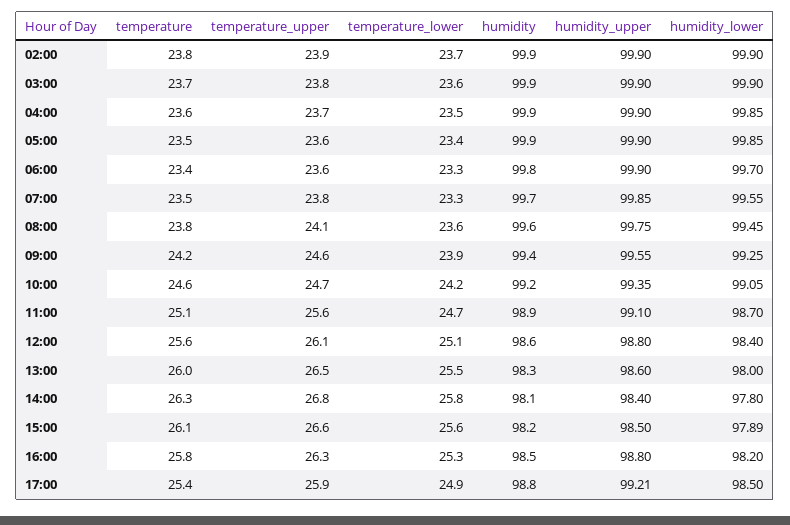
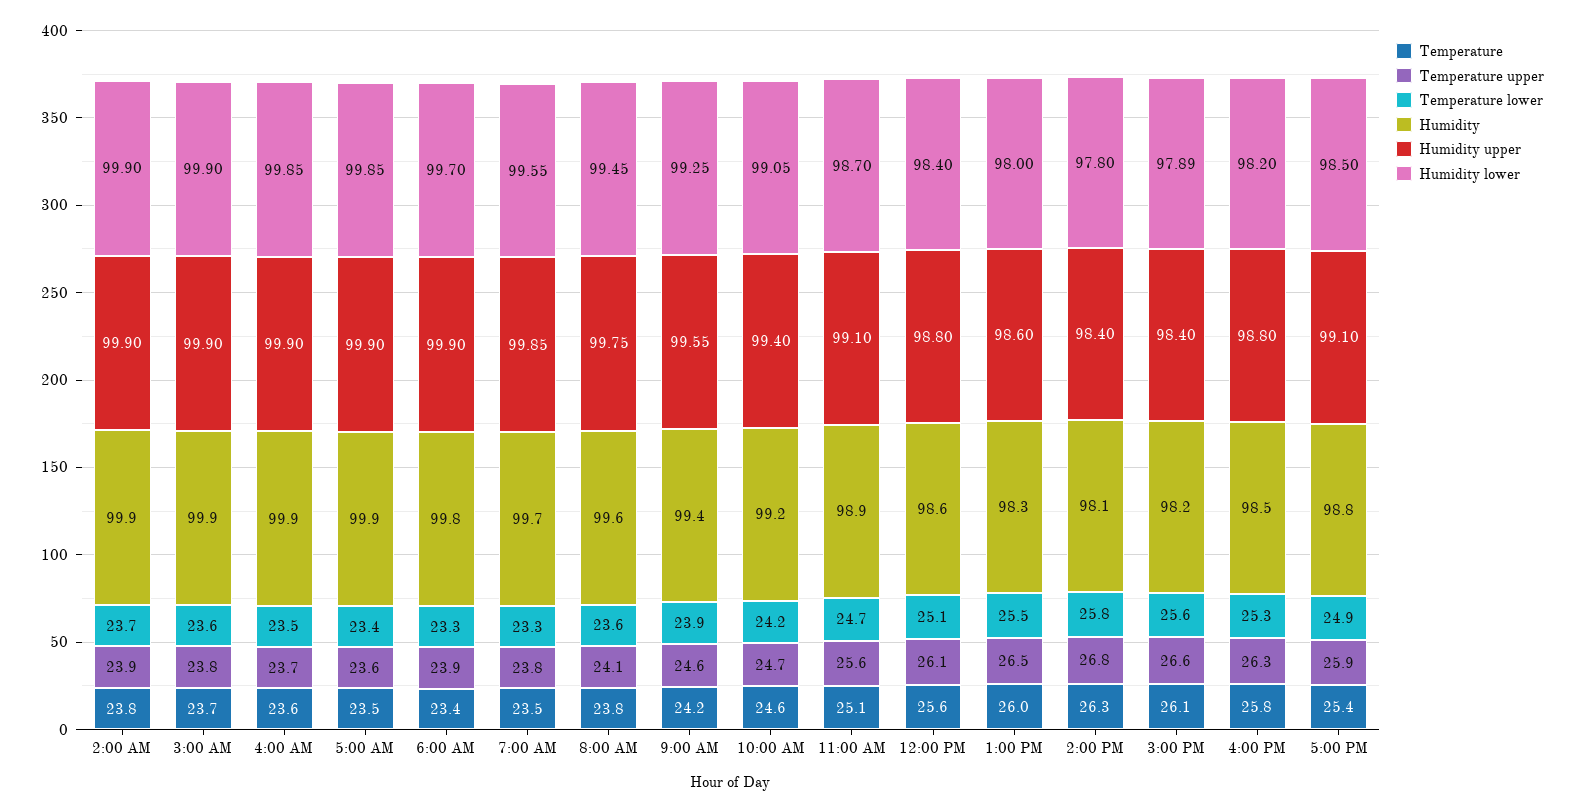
temperature_upper, 06:00: 23.6 -> 23.9
humidity_upper, 10:00: 99.35 -> 99.4
humidity_upper, 15:00: 98.5 -> 98.4
humidity_upper, 17:00: 99.21 -> 99.1

